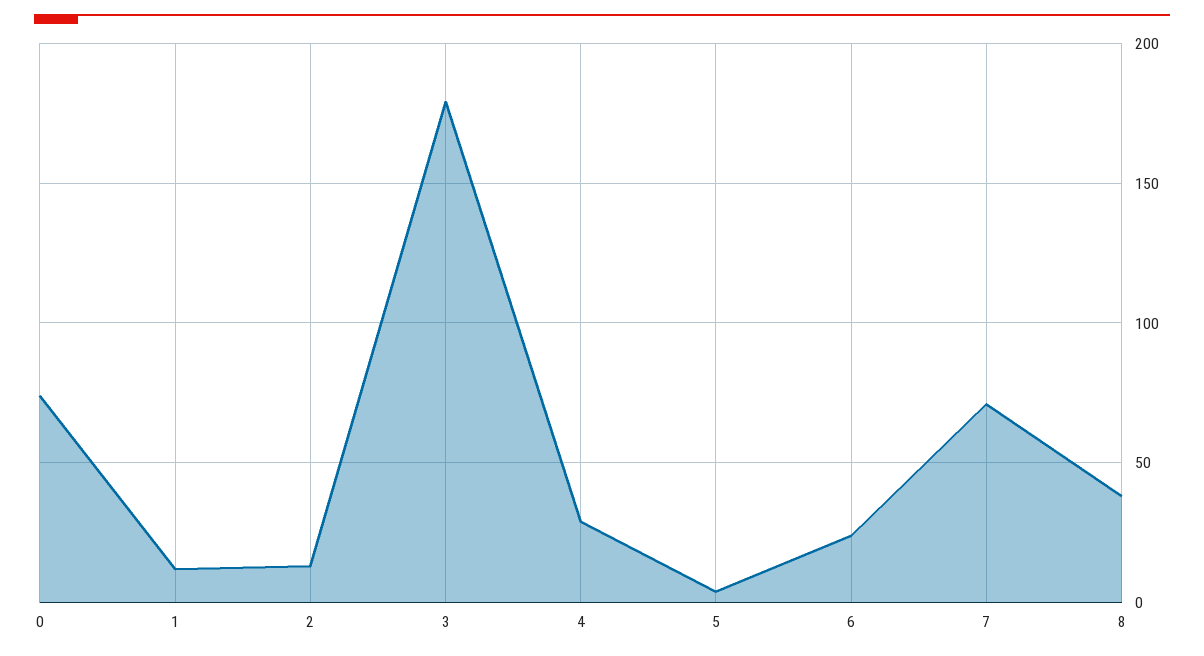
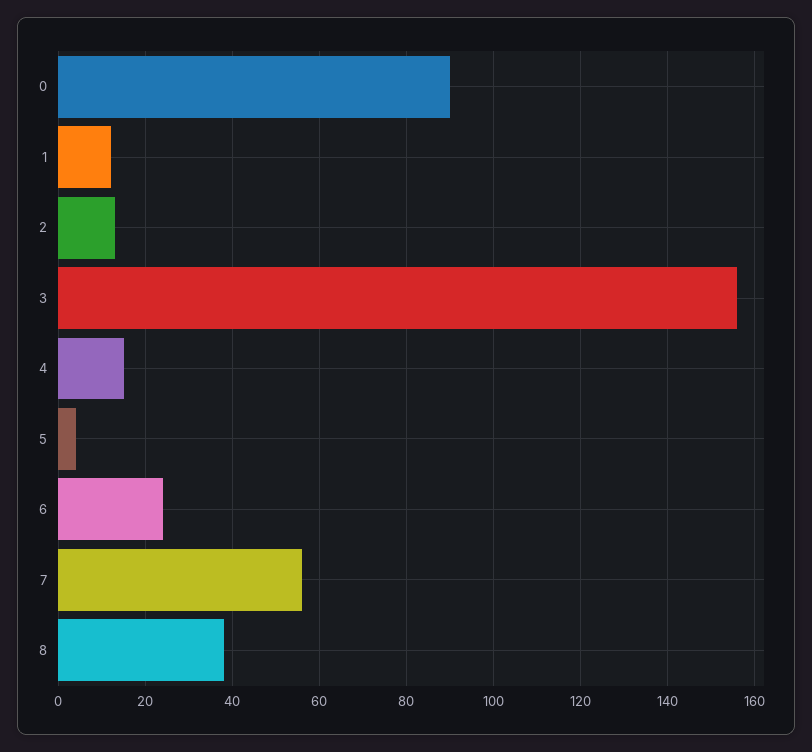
0: 75 -> 90
3: 180 -> 155
4: 30 -> 15
7: 70 -> 55

